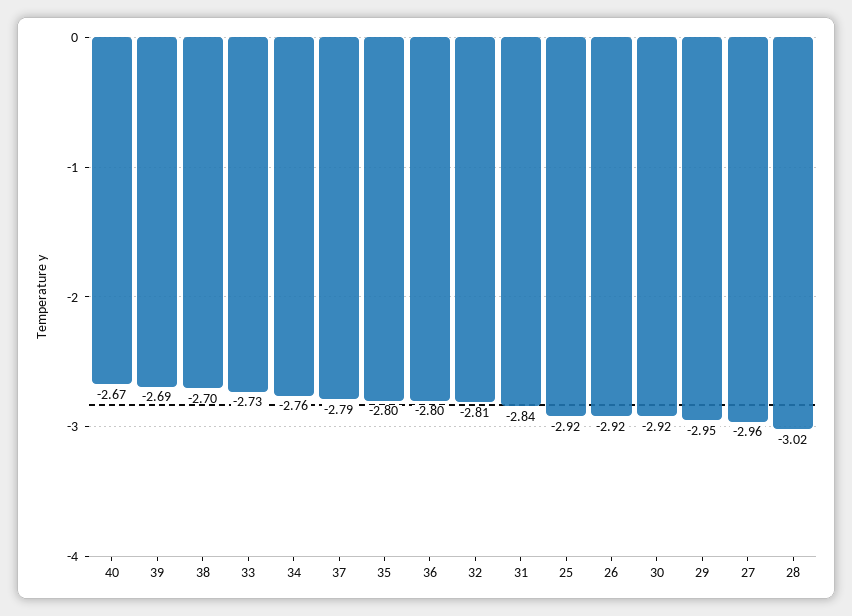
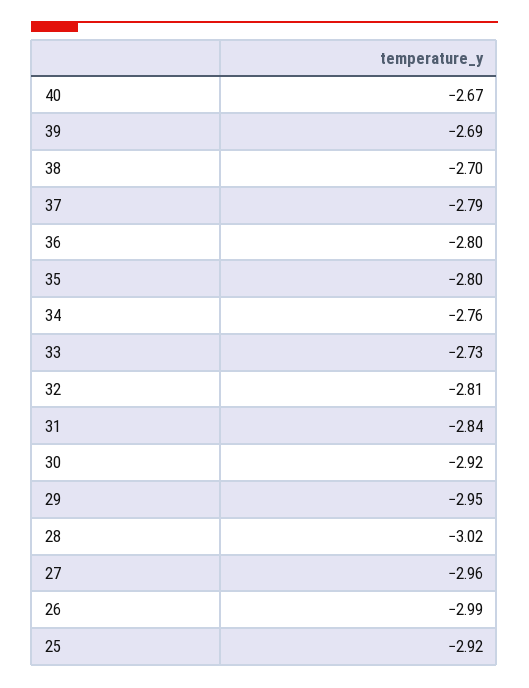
26: -2.92 -> -2.99

